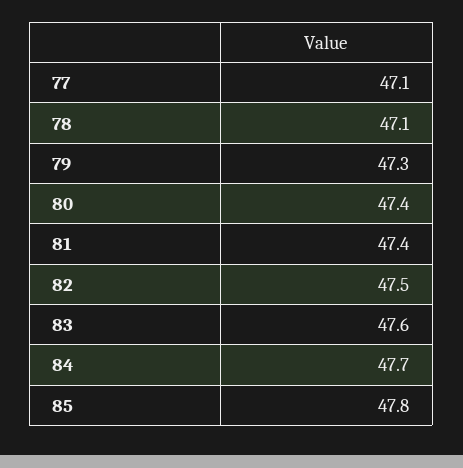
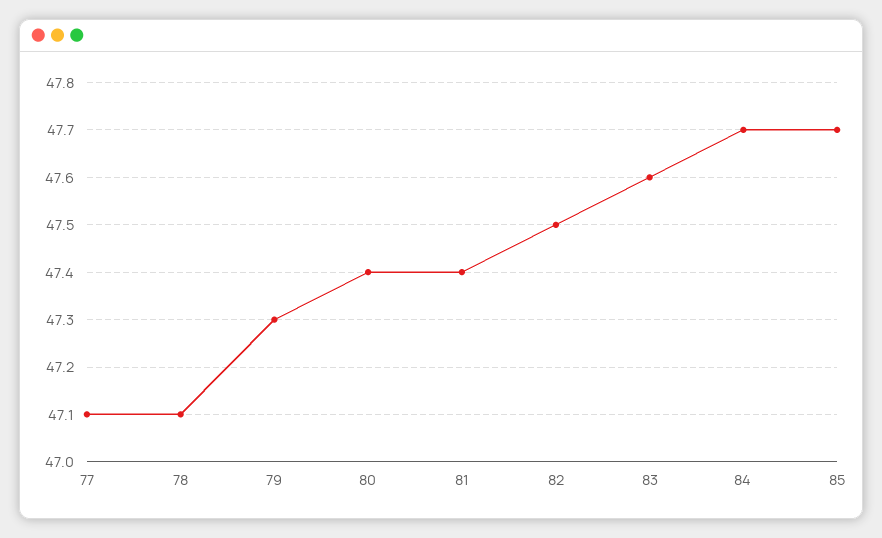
85: 47.8 -> 47.7

